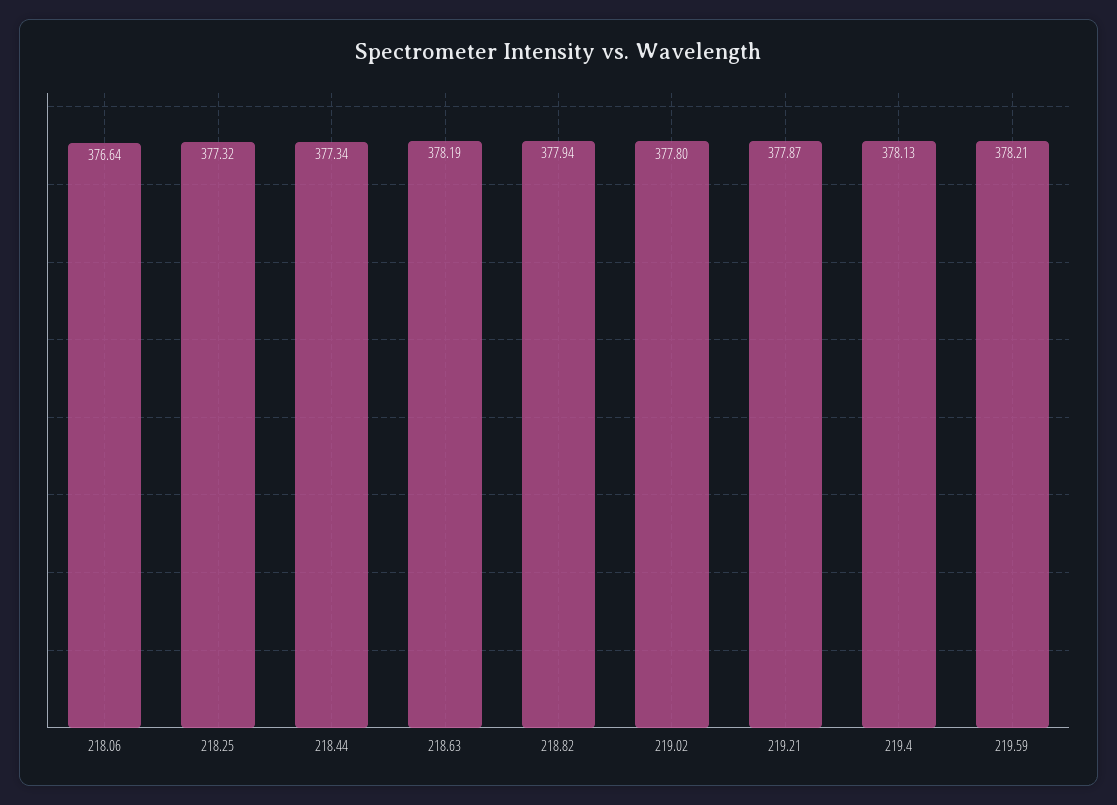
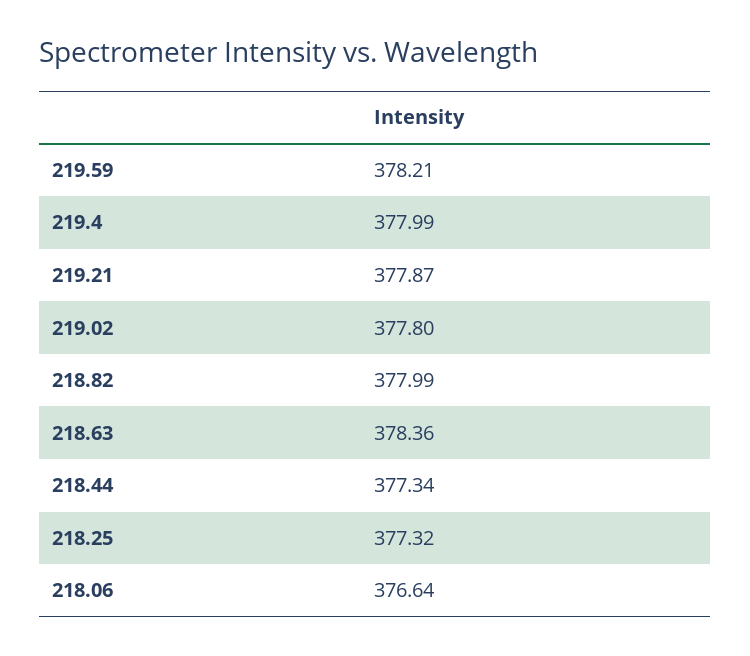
218.63: 378.19 -> 378.36
218.82: 377.94 -> 377.99
219.4: 378.13 -> 377.99

